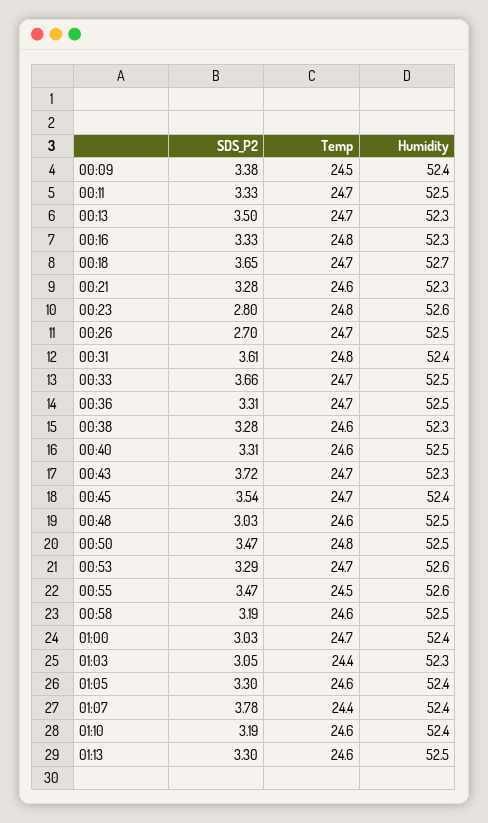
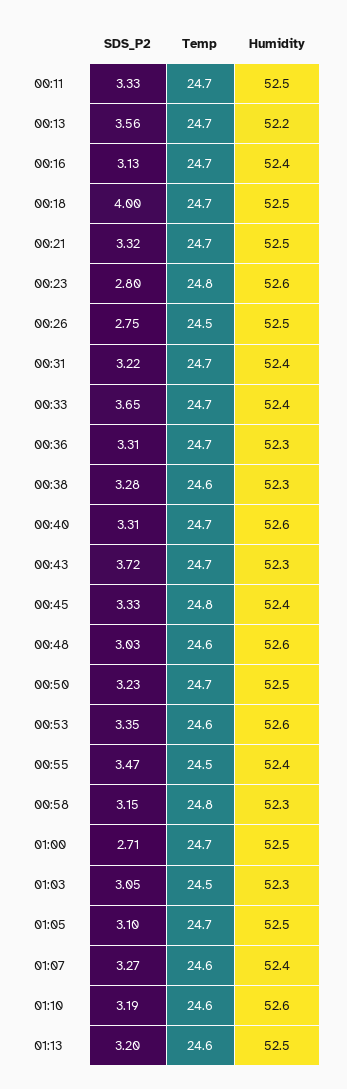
SDS_P2, 00:09: 3.38 -> none
Temp, 00:09: 24.5 -> none
Humidity, 00:09: 52.4 -> none
SDS_P2, 00:13: 3.5 -> 3.56
Humidity, 00:13: 52.3 -> 52.2
SDS_P2, 00:16: 3.33 -> 3.13
Temp, 00:16: 24.8 -> 24.7
Humidity, 00:16: 52.3 -> 52.4
SDS_P2, 00:18: 3.65 -> 4
Humidity, 00:18: 52.7 -> 52.5
SDS_P2, 00:21: 3.28 -> 3.32
Temp, 00:21: 24.6 -> 24.7
Humidity, 00:21: 52.3 -> 52.5
SDS_P2, 00:26: 2.7 -> 2.75
Temp, 00:26: 24.7 -> 24.5
SDS_P2, 00:31: 3.61 -> 3.22
Temp, 00:31: 24.8 -> 24.7
SDS_P2, 00:33: 3.66 -> 3.65
Humidity, 00:33: 52.5 -> 52.4
Humidity, 00:36: 52.5 -> 52.3
Temp, 00:40: 24.6 -> 24.7
Humidity, 00:40: 52.5 -> 52.6
SDS_P2, 00:45: 3.54 -> 3.33
Temp, 00:45: 24.7 -> 24.8
Humidity, 00:48: 52.5 -> 52.6
SDS_P2, 00:50: 3.47 -> 3.23
Temp, 00:50: 24.8 -> 24.7
SDS_P2, 00:53: 3.29 -> 3.35
Temp, 00:53: 24.7 -> 24.6
Humidity, 00:55: 52.6 -> 52.4
SDS_P2, 00:58: 3.19 -> 3.15
Temp, 00:58: 24.6 -> 24.8
Humidity, 00:58: 52.5 -> 52.3
SDS_P2, 01:00: 3.03 -> 2.71
Humidity, 01:00: 52.4 -> 52.5
Temp, 01:03: 24.4 -> 24.5
SDS_P2, 01:05: 3.3 -> 3.1
Temp, 01:05: 24.6 -> 24.7
Humidity, 01:05: 52.4 -> 52.5
SDS_P2, 01:07: 3.78 -> 3.27
Temp, 01:07: 24.4 -> 24.6
Humidity, 01:10: 52.4 -> 52.6
SDS_P2, 01:13: 3.3 -> 3.2

